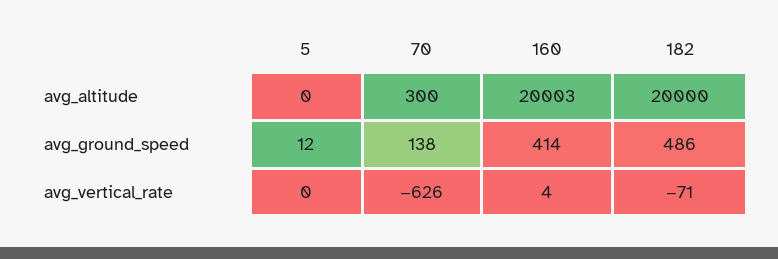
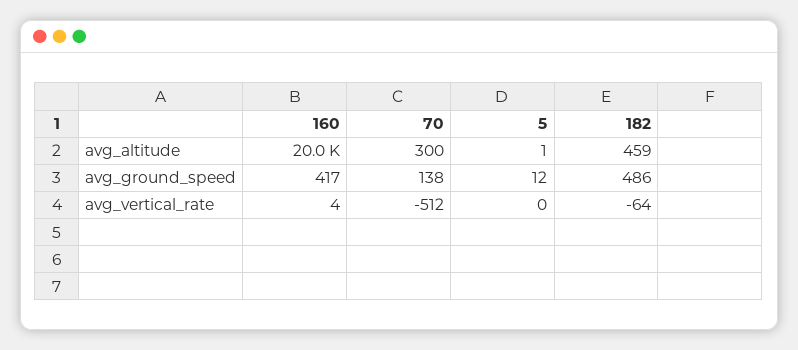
5, avg_altitude: 0 -> 1
182, avg_altitude: 20000 -> 459
160, avg_ground_speed: 414 -> 417
70, avg_vertical_rate: -626 -> -512
182, avg_vertical_rate: -71 -> -64

